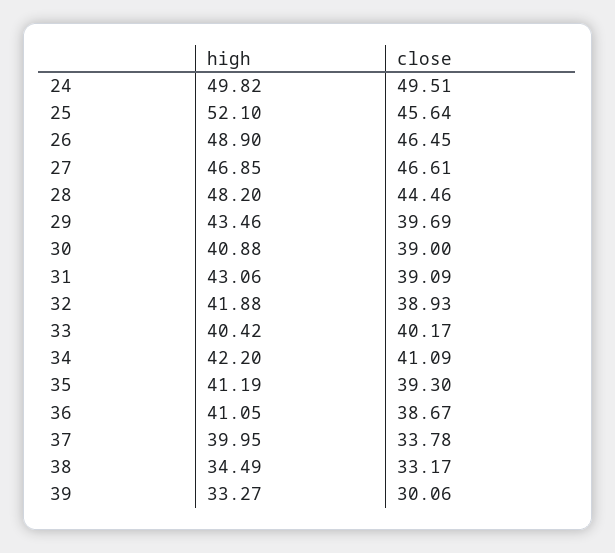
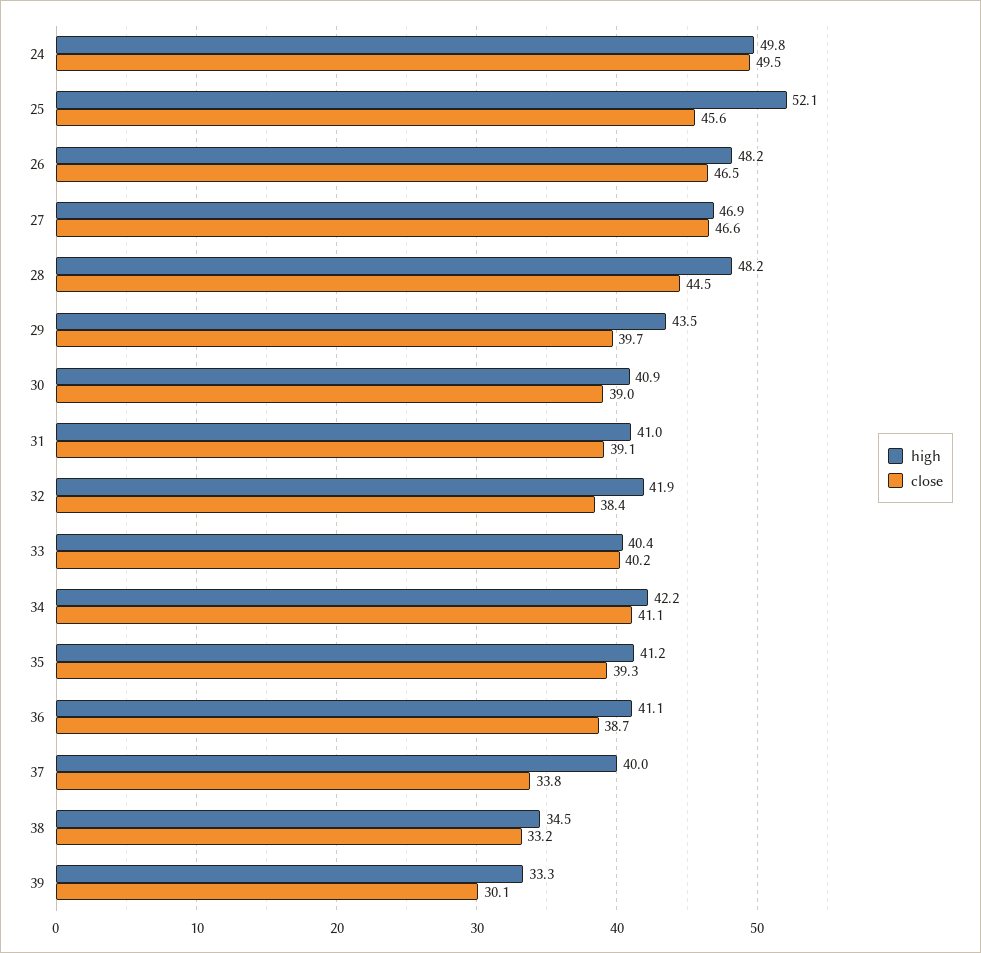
high, 26: 48.9 -> 48.2
high, 31: 43.06 -> 41
close, 32: 38.93 -> 38.4

